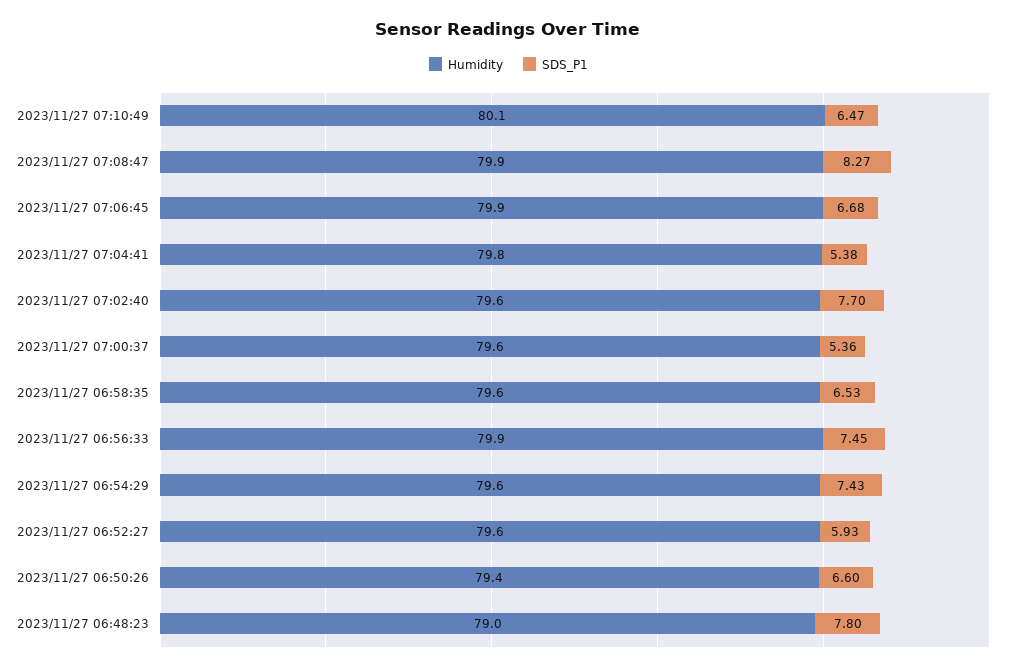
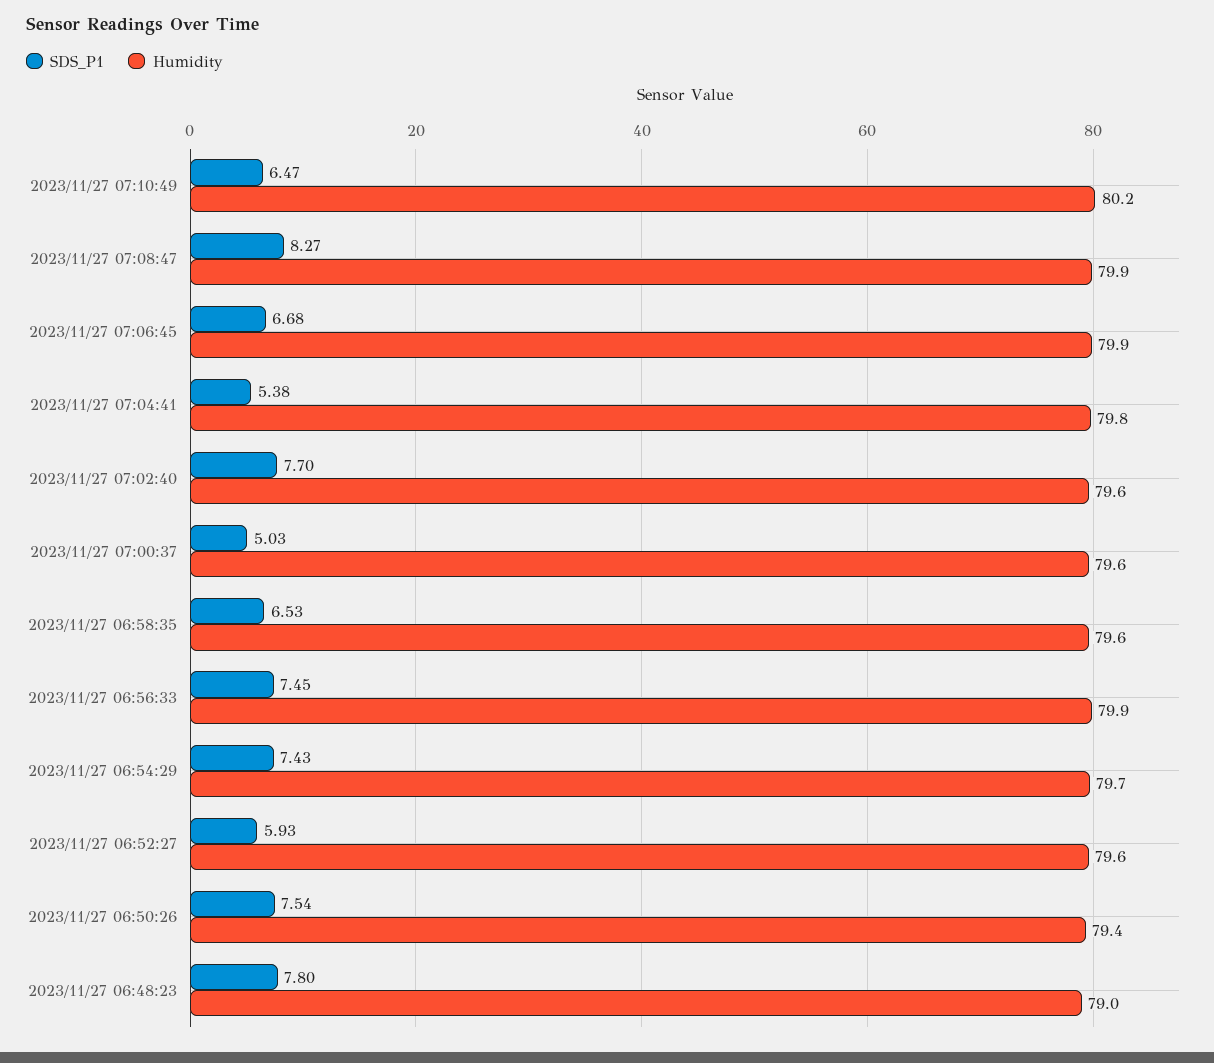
Humidity, 2023/11/27 07:10:49: 80.1 -> 80.2
SDS_P1, 2023/11/27 07:00:37: 5.36 -> 5.03
Humidity, 2023/11/27 06:54:29: 79.6 -> 79.7
SDS_P1, 2023/11/27 06:50:26: 6.6 -> 7.54

